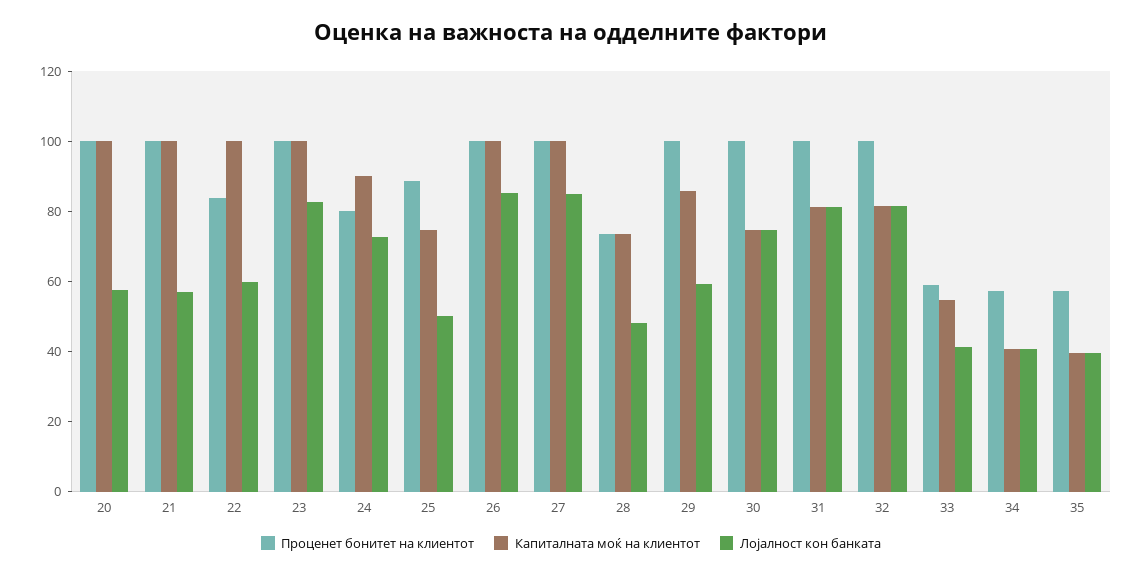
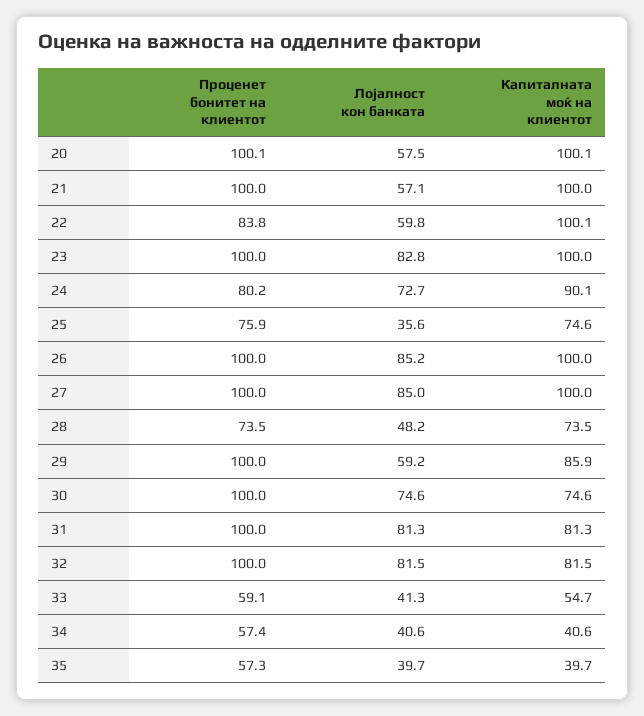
Проценет бонитет на клиентот, 25: 90 -> 75.9
Лојалност кон банката, 25: 50 -> 35.6

